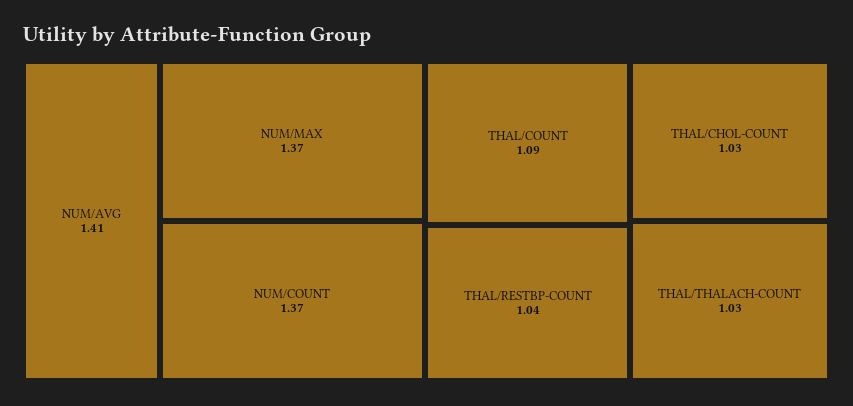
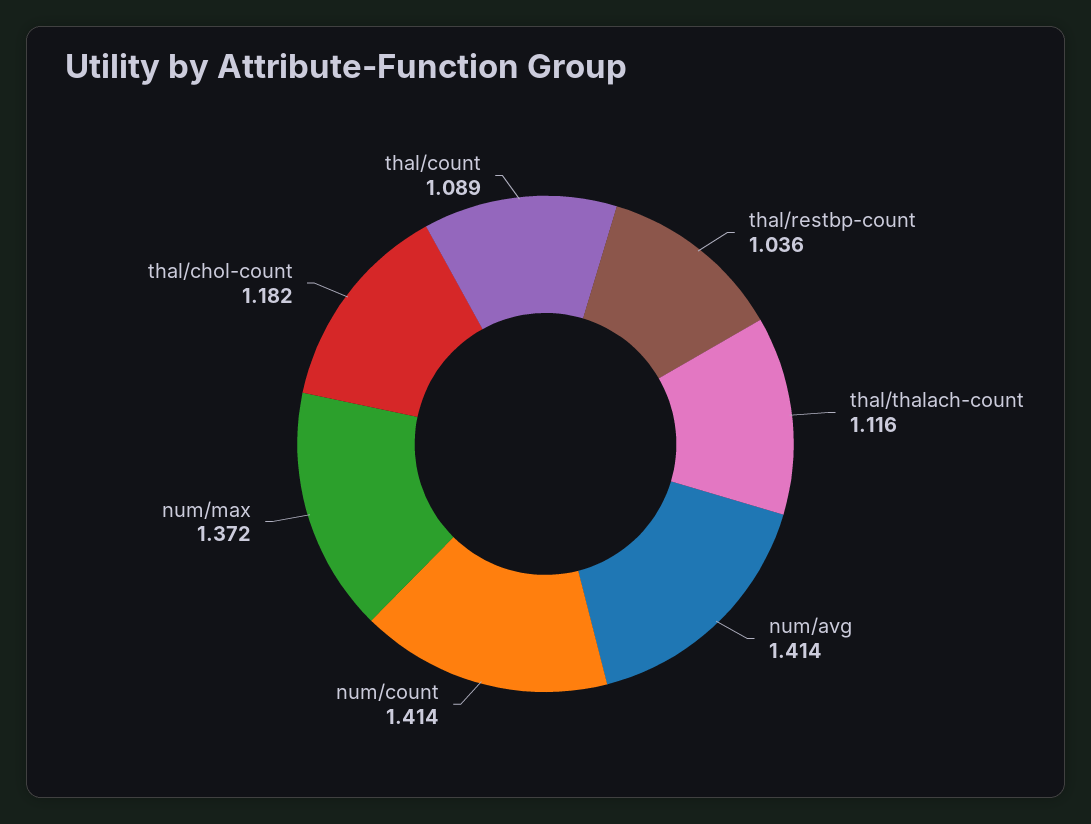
NUM/COUNT: 1.37 -> 1.414
THAL/CHOL-COUNT: 1.03 -> 1.182
THAL/THALACH-COUNT: 1.03 -> 1.116

